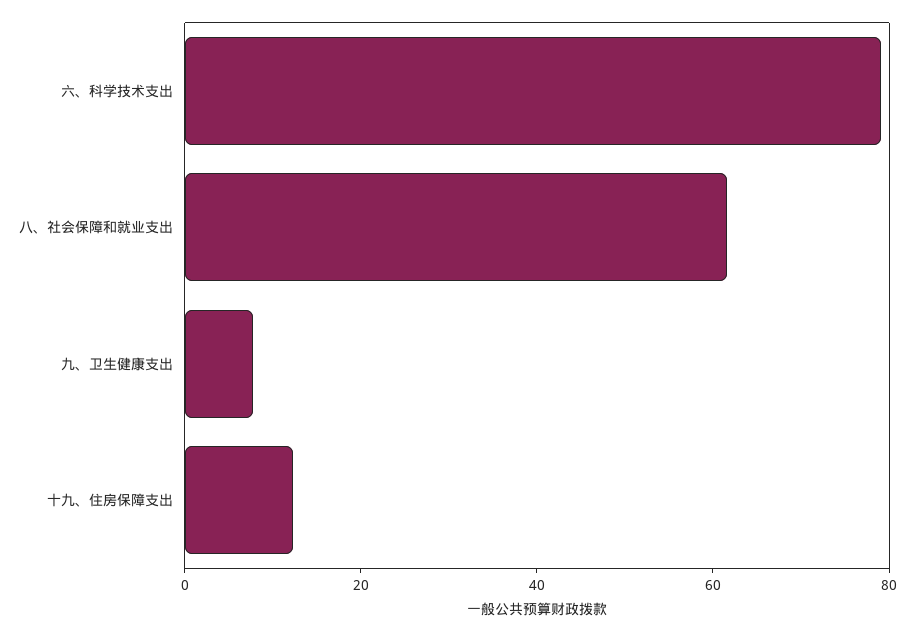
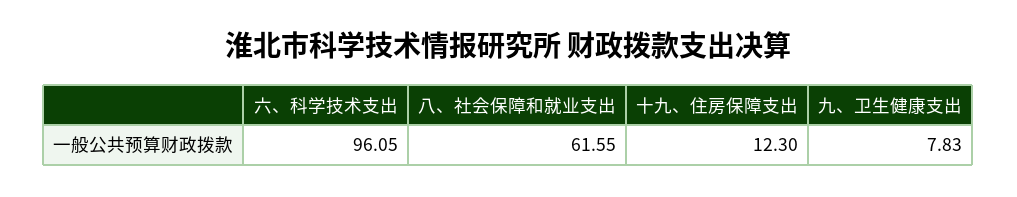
六、科学技术支出: 80 -> 96.05

